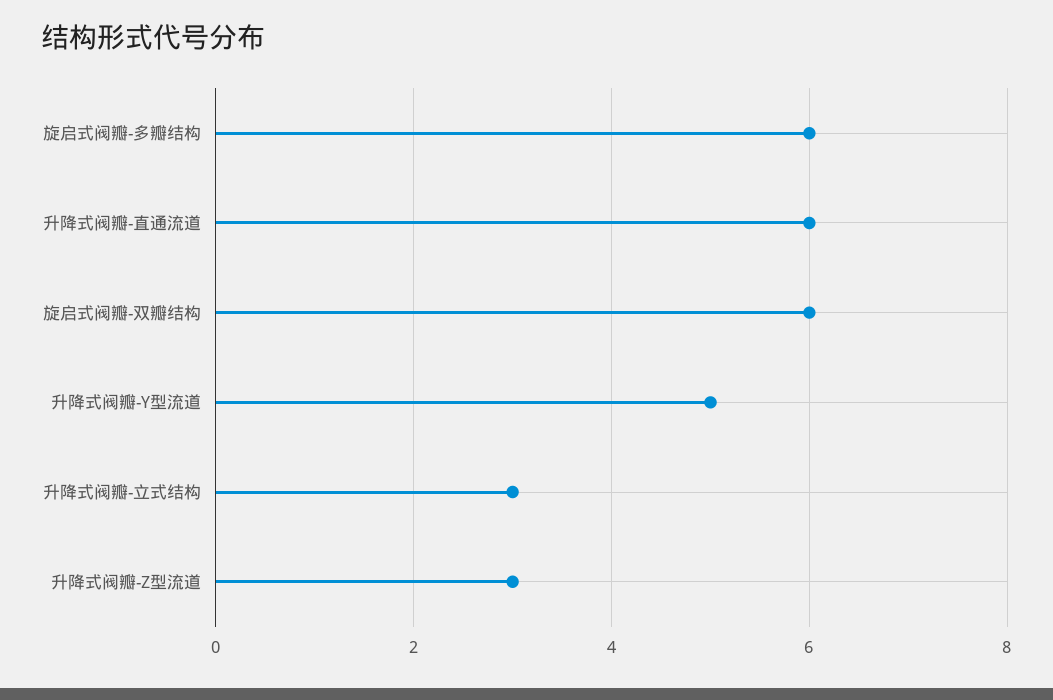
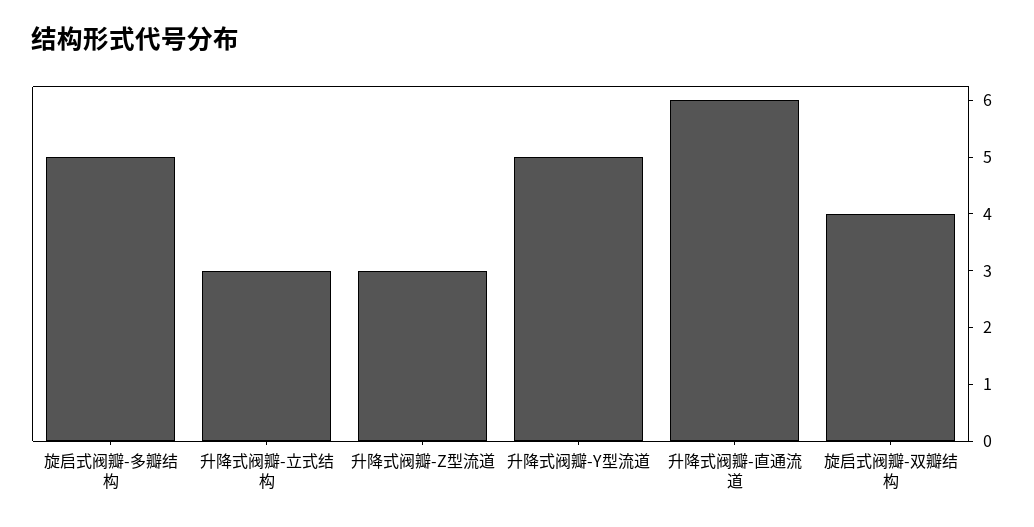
旋启式阀瓣-多瓣结构: 6 -> 5
旋启式阀瓣-双瓣结构: 6 -> 4

